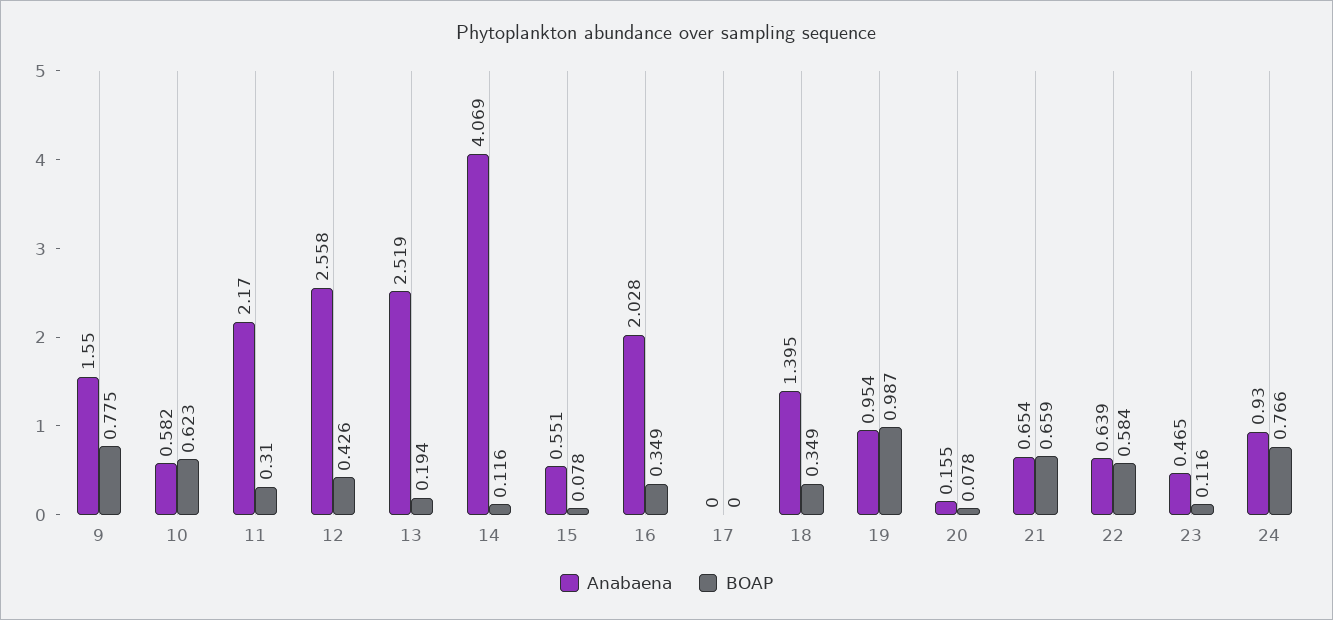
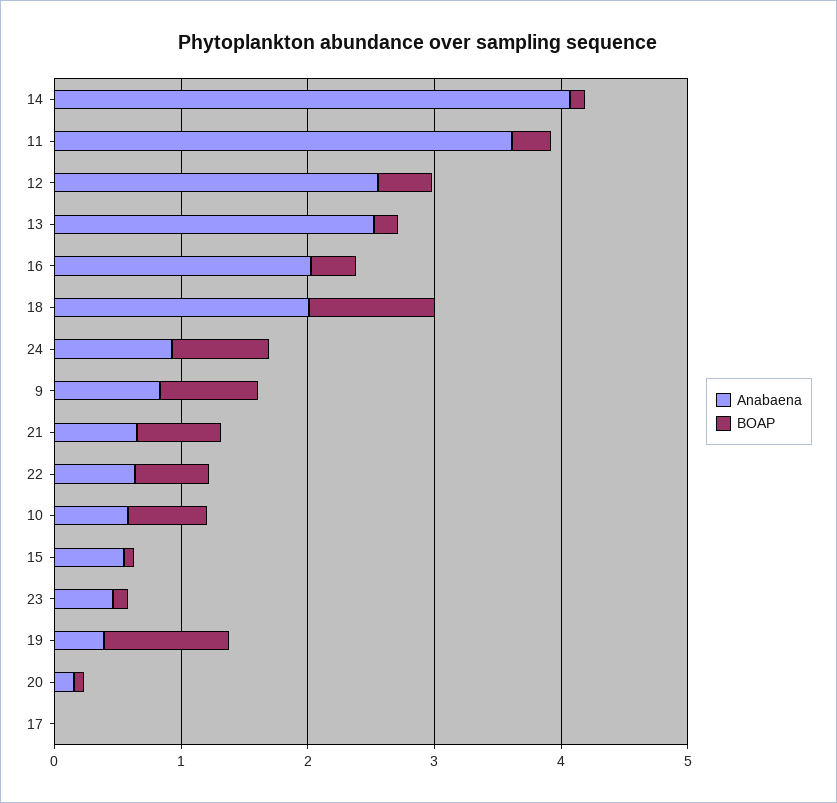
Anabaena, 9: 1.55 -> 0.8
Anabaena, 11: 2.17 -> 3.6
Anabaena, 18: 1.395 -> 2
BOAP, 18: 0.349 -> 1
Anabaena, 19: 0.954 -> 0.4

